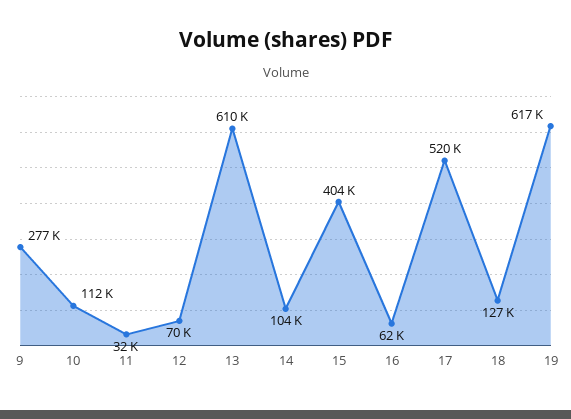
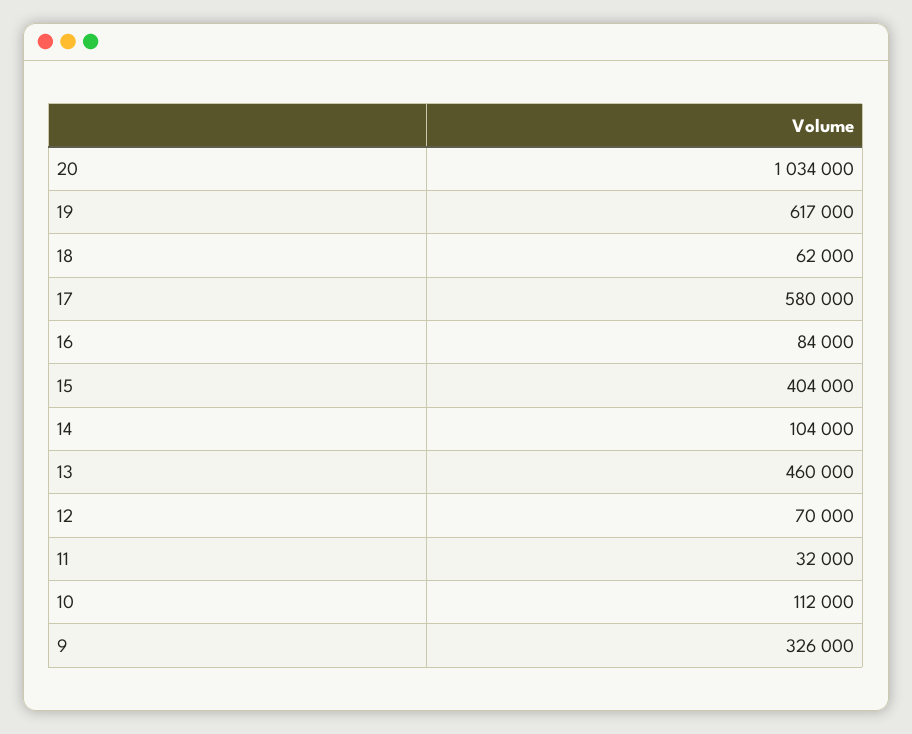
9: 277000 -> 326000
13: 610000 -> 460000
16: 62000 -> 84000
17: 520000 -> 580000
18: 127000 -> 62000
20: none -> 1034000

